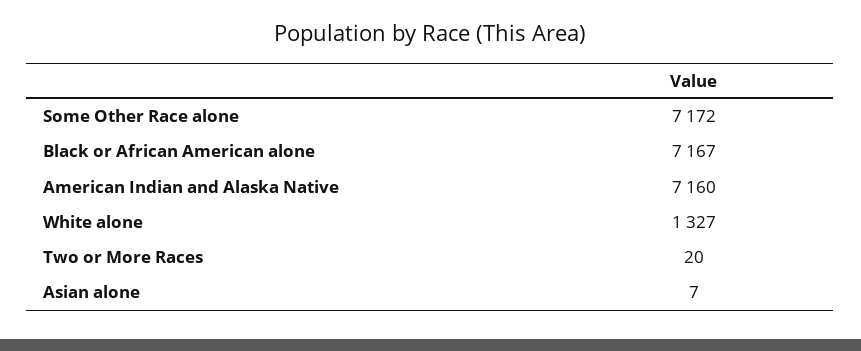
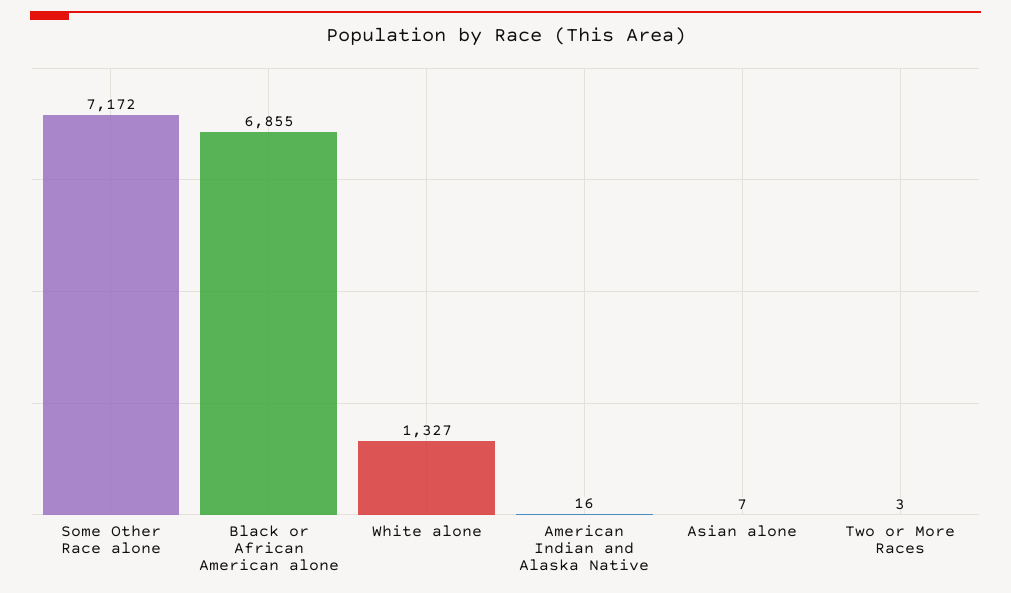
Black or African American alone: 7167 -> 6855
American Indian and Alaska Native: 7160 -> 16
Two or More Races: 20 -> 3

